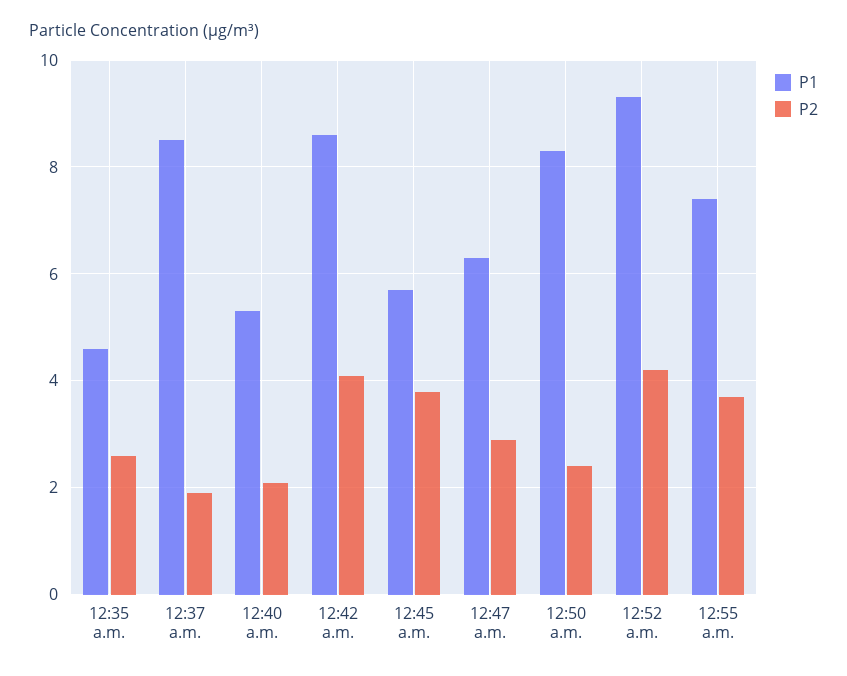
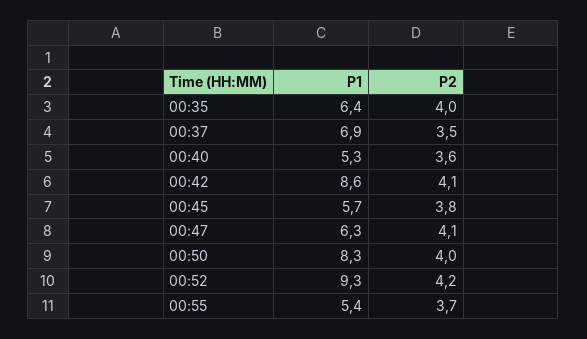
P1, 12:35 a.m.: 4.5 -> 6.4
P2, 12:35 a.m.: 2.5 -> 4
P1, 12:37 a.m.: 8.5 -> 6.9
P2, 12:37 a.m.: 2 -> 3.5
P2, 12:40 a.m.: 2 -> 3.6
P2, 12:47 a.m.: 3 -> 4.1
P2, 12:50 a.m.: 2.5 -> 4
P1, 12:55 a.m.: 7.5 -> 5.4

